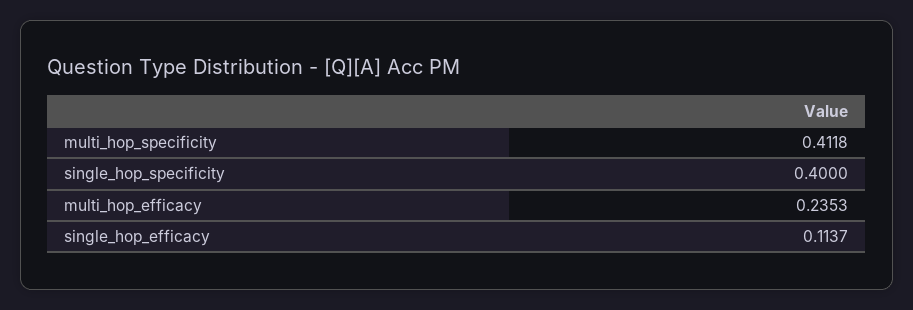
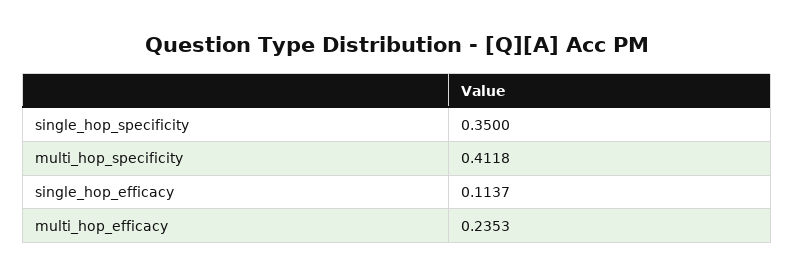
single_hop_specificity: 0.4 -> 0.35

